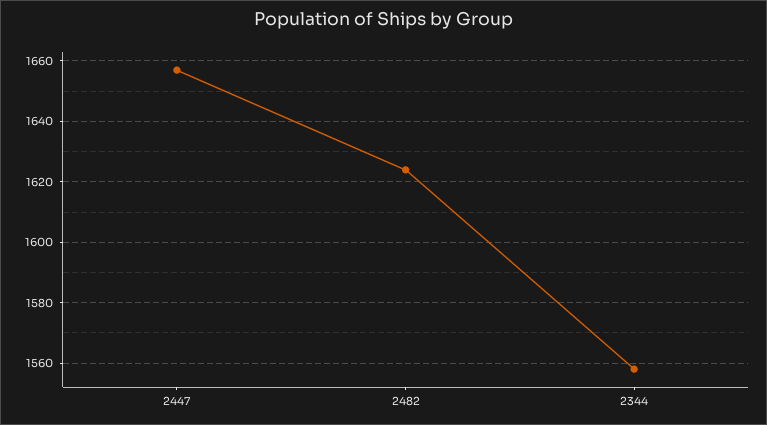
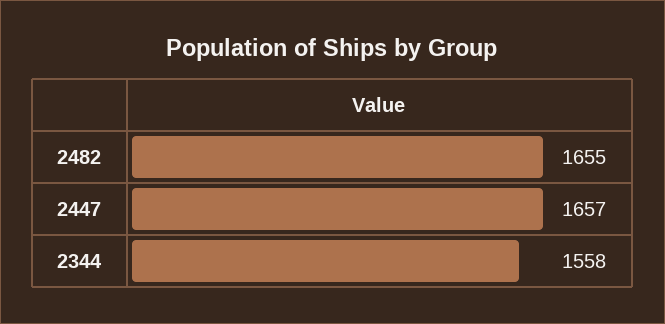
2482: 1625 -> 1655

